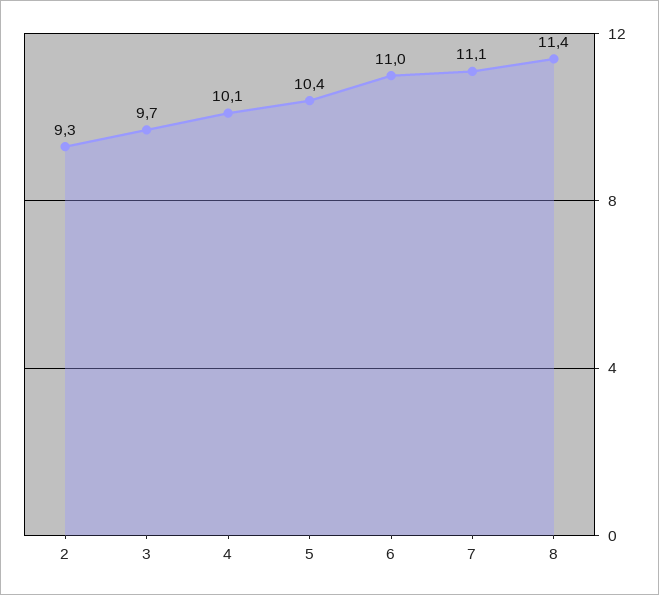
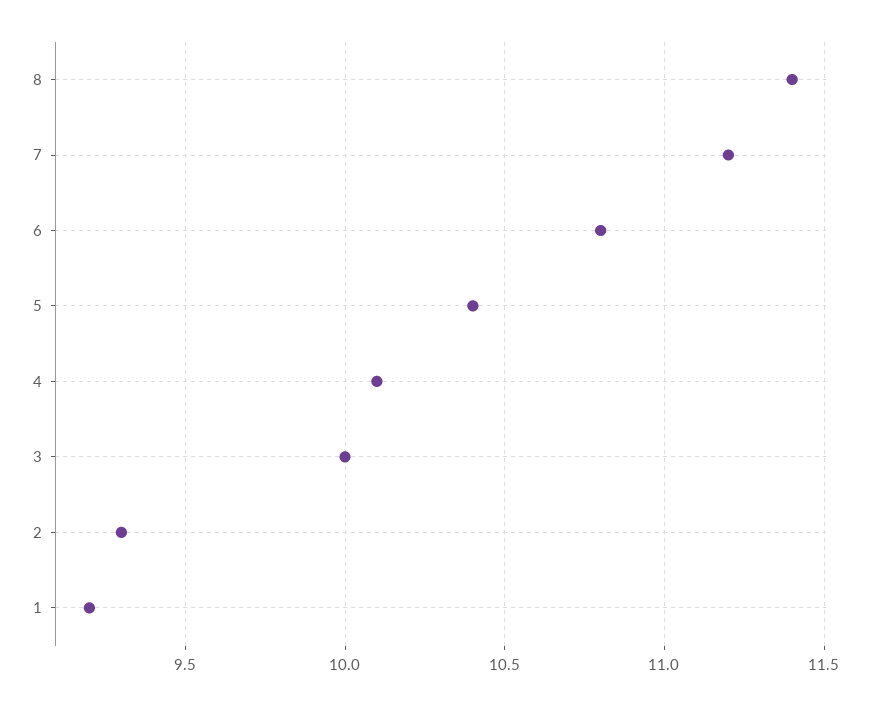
3: 9.7 -> 10
6: 11 -> 10.8
7: 11.1 -> 11.2
1: none -> 9.2

